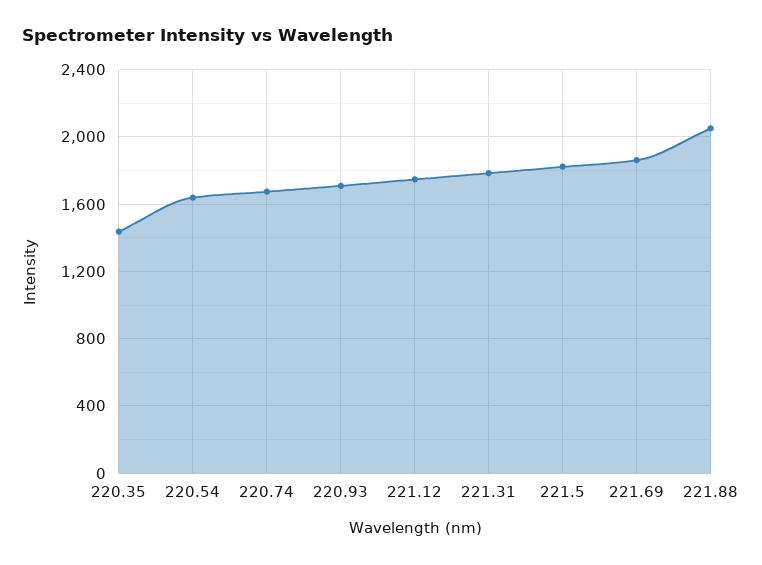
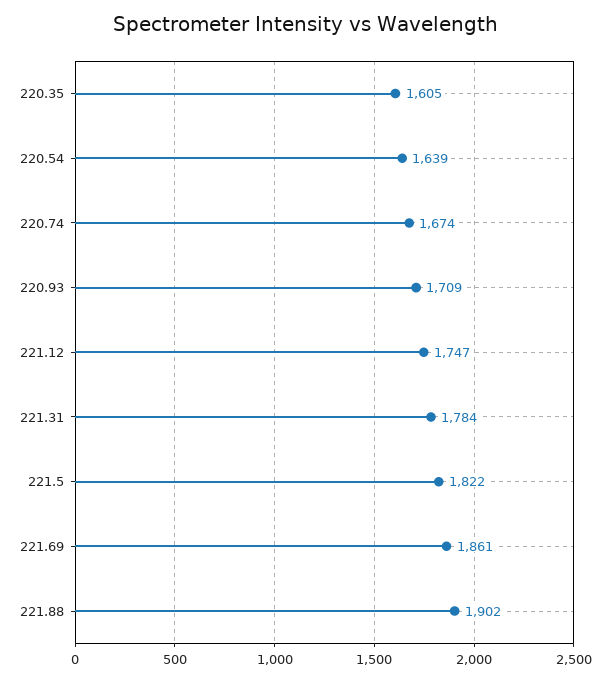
220.35: 1450 -> 1605
221.88: 2050 -> 1902

